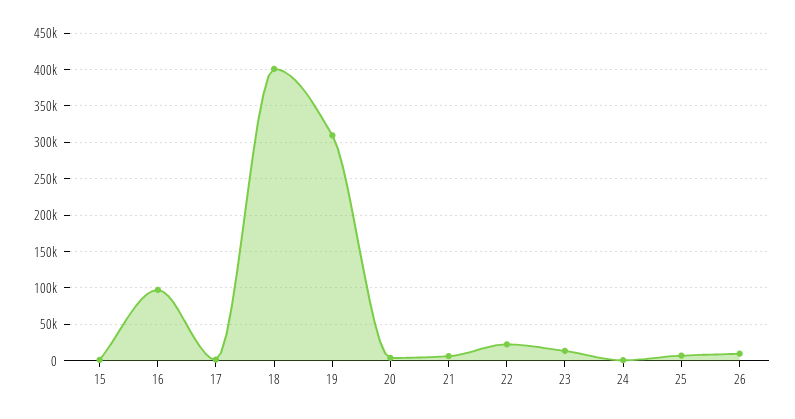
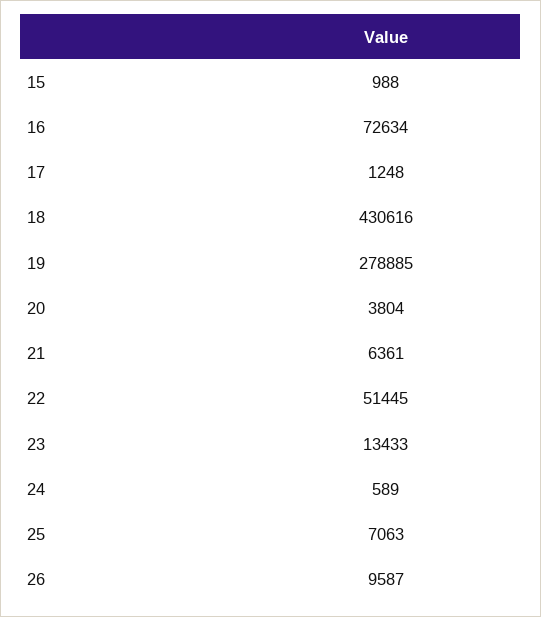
16: 100000 -> 72634
18: 400000 -> 430616
19: 310000 -> 278885
22: 20000 -> 51445

